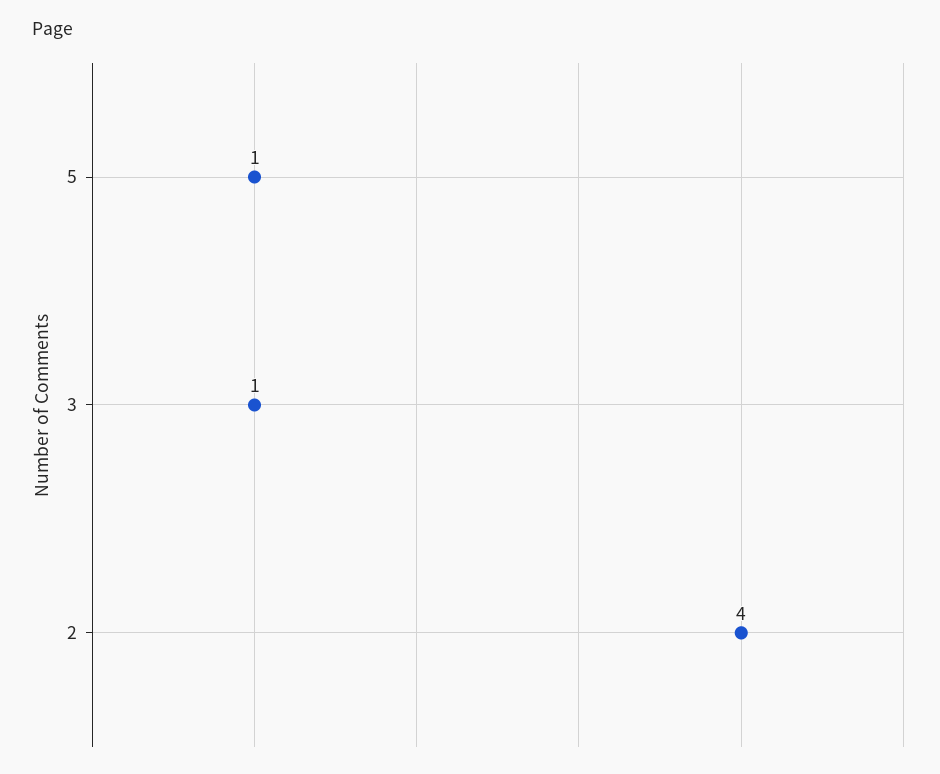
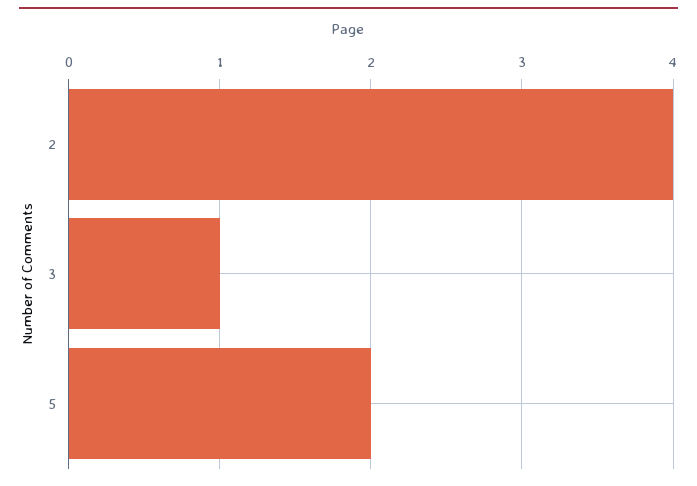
5: 1 -> 2

